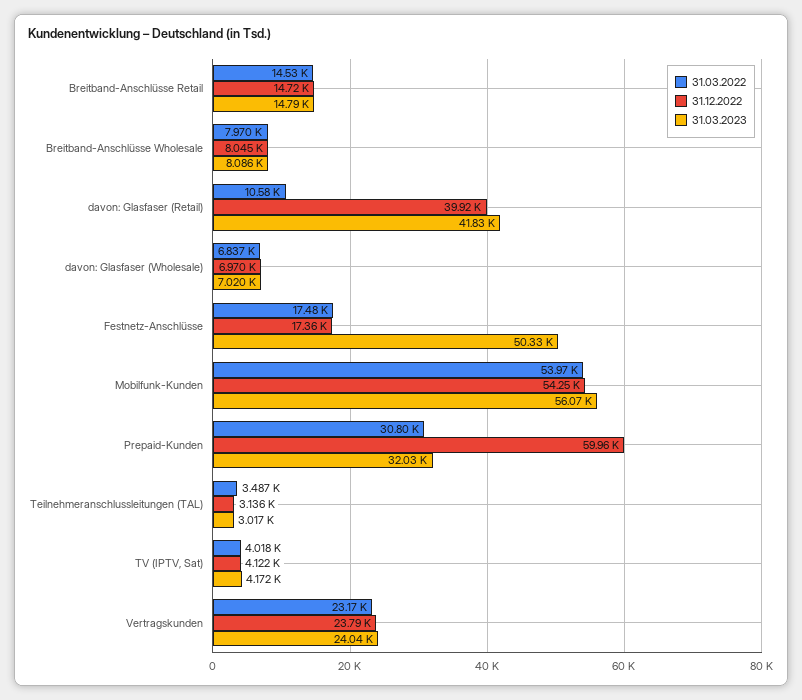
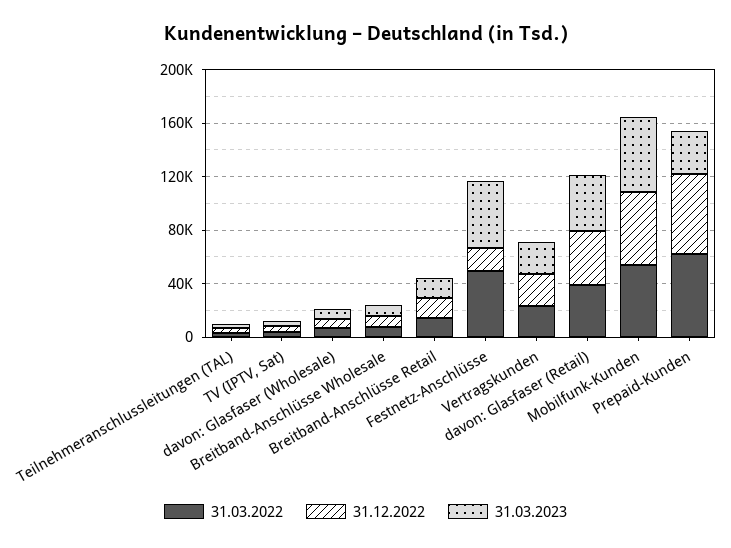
31.03.2022, davon: Glasfaser (Retail): 10580 -> 40000
31.03.2022, Festnetz-Anschlüsse: 17480 -> 50000
31.03.2022, Prepaid-Kunden: 30800 -> 60000

